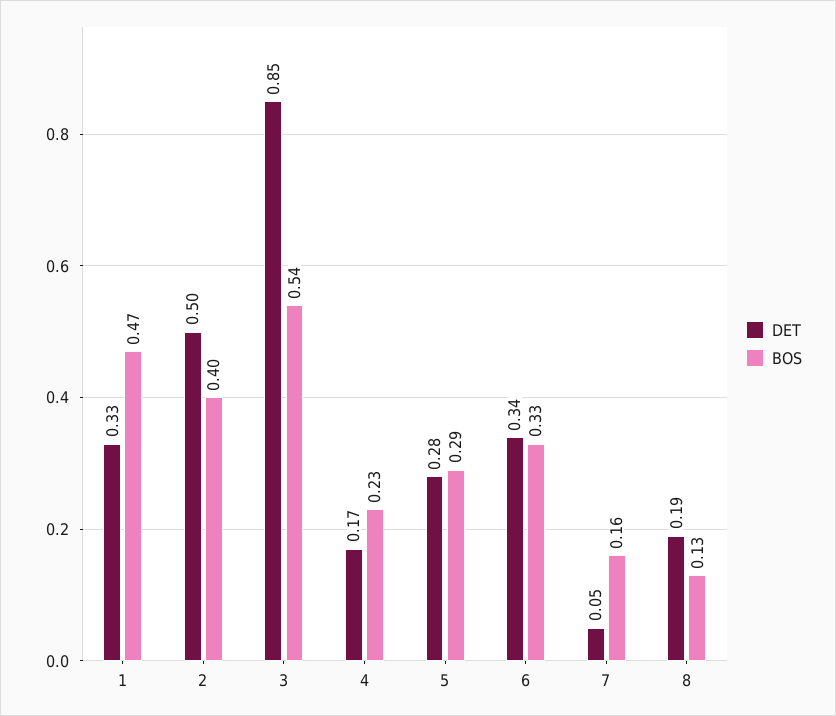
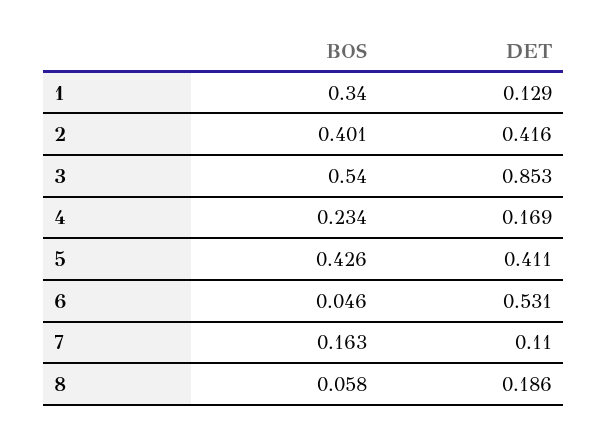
DET, 1: 0.33 -> 0.129
BOS, 1: 0.47 -> 0.34
DET, 2: 0.5 -> 0.416
DET, 5: 0.28 -> 0.411
BOS, 5: 0.29 -> 0.426
DET, 6: 0.34 -> 0.531
BOS, 6: 0.33 -> 0.046
DET, 7: 0.05 -> 0.11
BOS, 8: 0.13 -> 0.058

